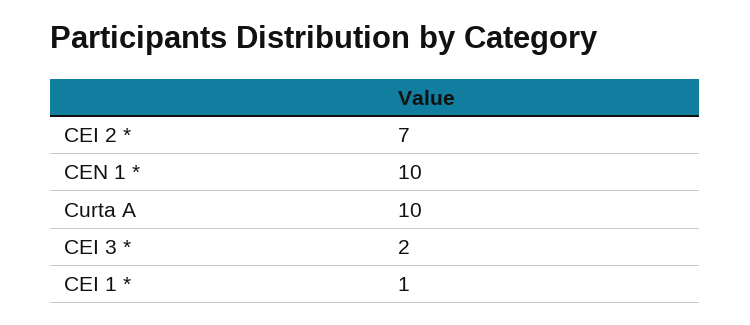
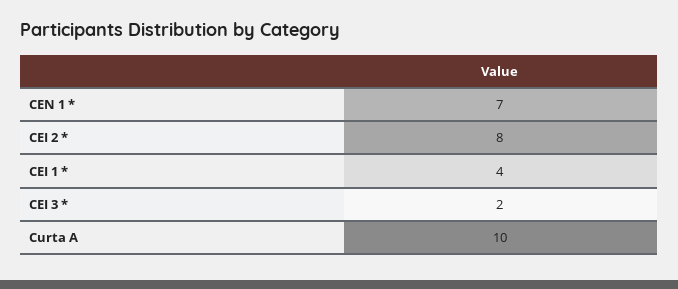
CEI 2 *: 7 -> 8
CEN 1 *: 10 -> 7
CEI 1 *: 1 -> 4

